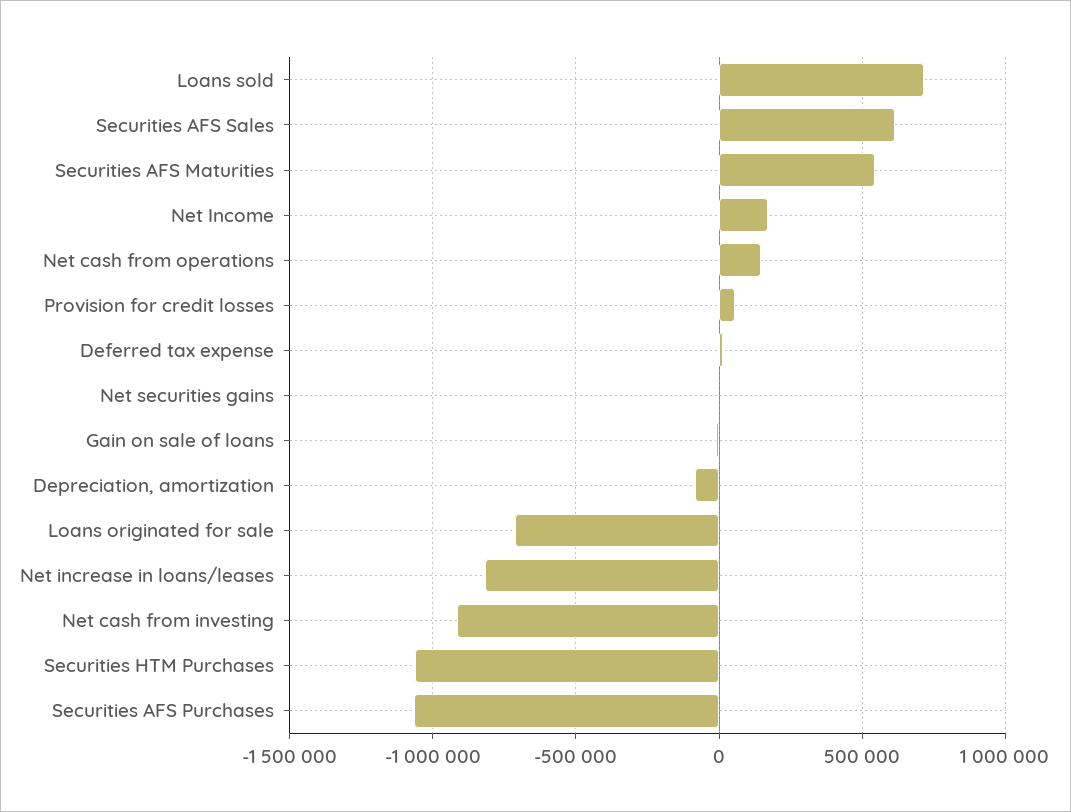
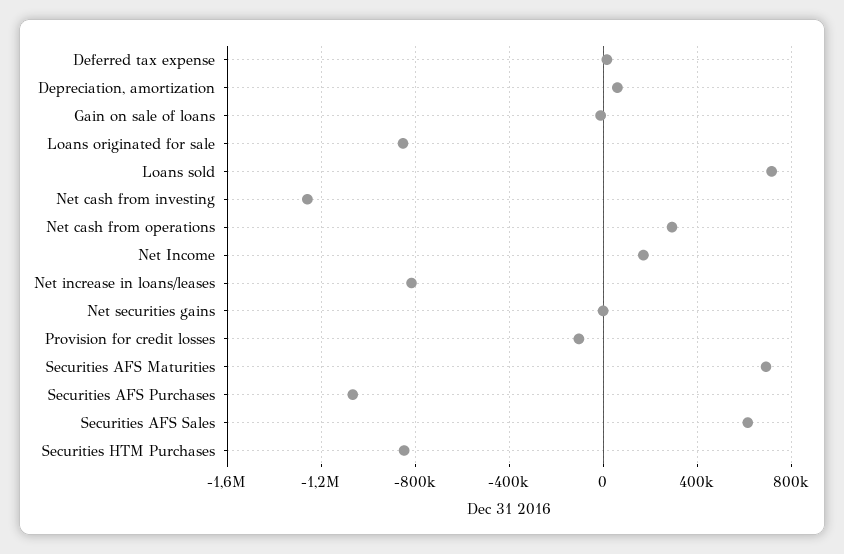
Securities AFS Maturities: 550000 -> 700000
Net cash from operations: 150000 -> 300000
Provision for credit losses: 50000 -> -100000
Depreciation, amortization: -100000 -> 50000
Loans originated for sale: -700000 -> -850000
Net cash from investing: -900000 -> -1250000
Securities HTM Purchases: -1050000 -> -850000

